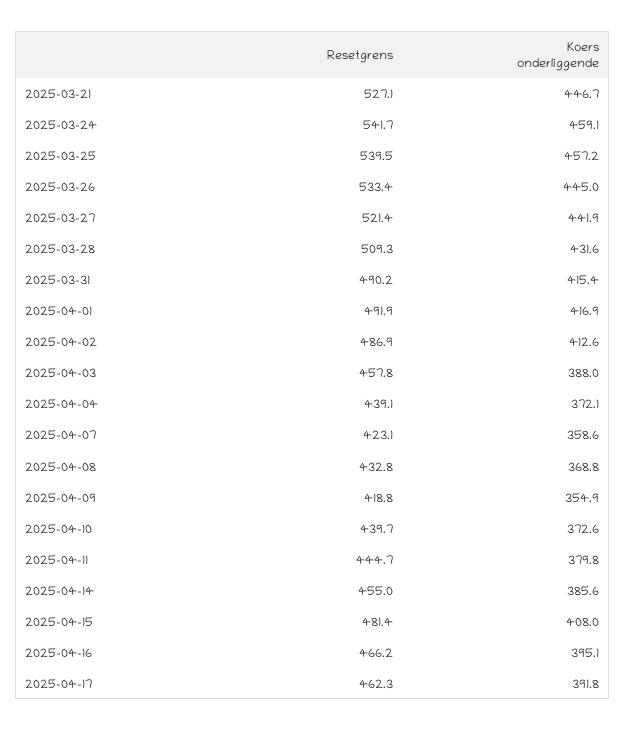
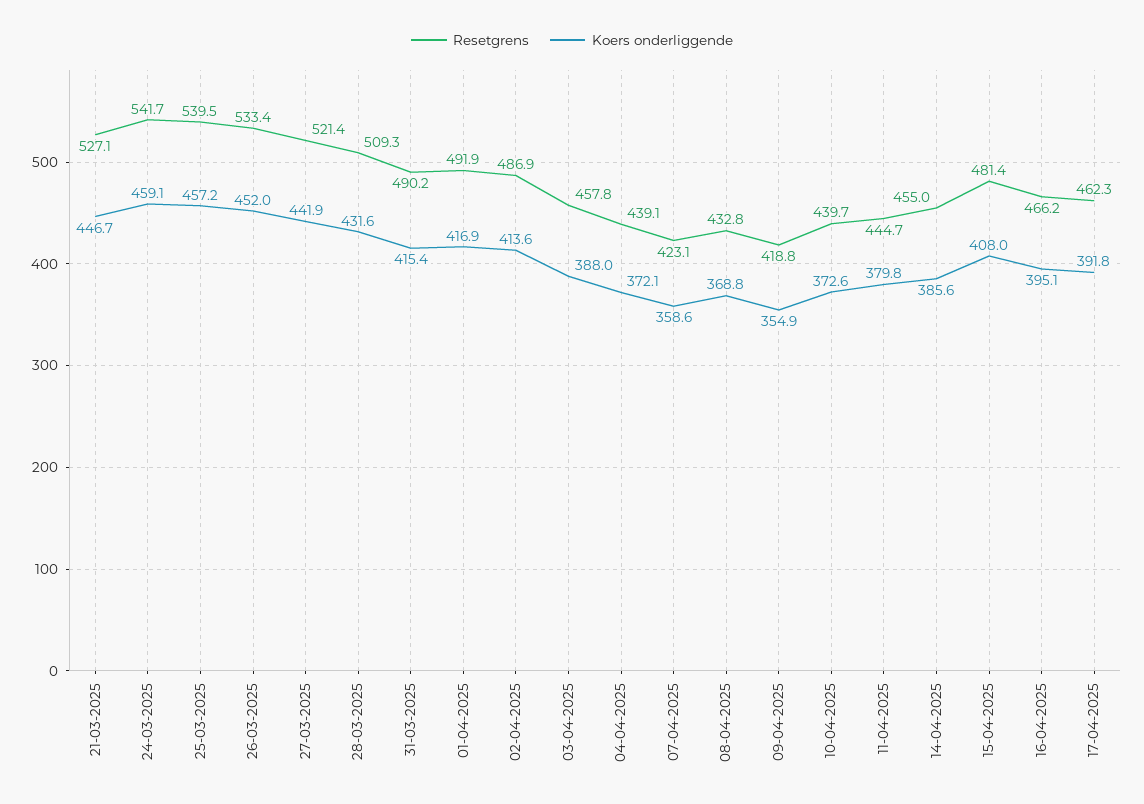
Koers onderliggende, 2025-03-26: 445 -> 452
Koers onderliggende, 2025-04-02: 412.6 -> 413.6

